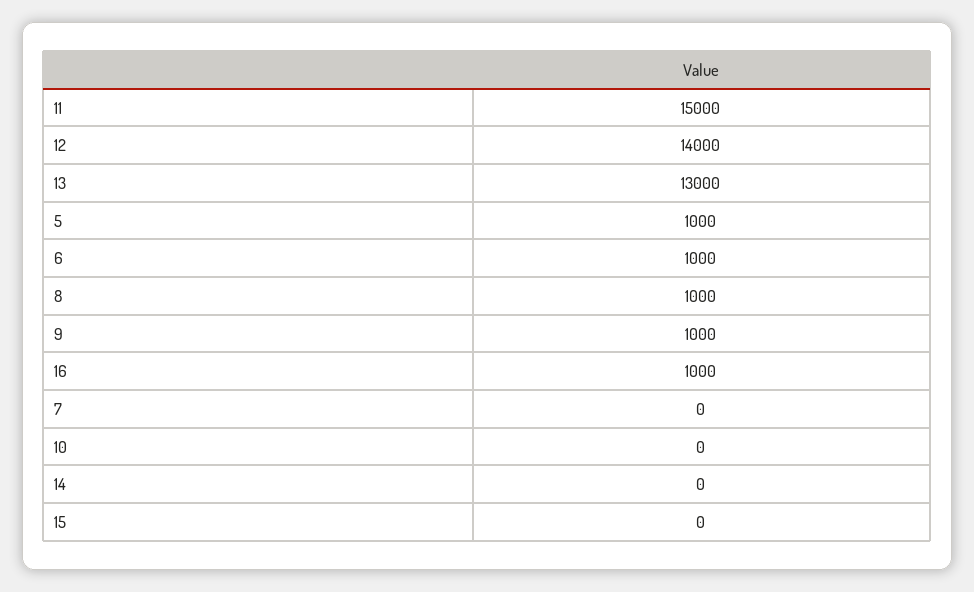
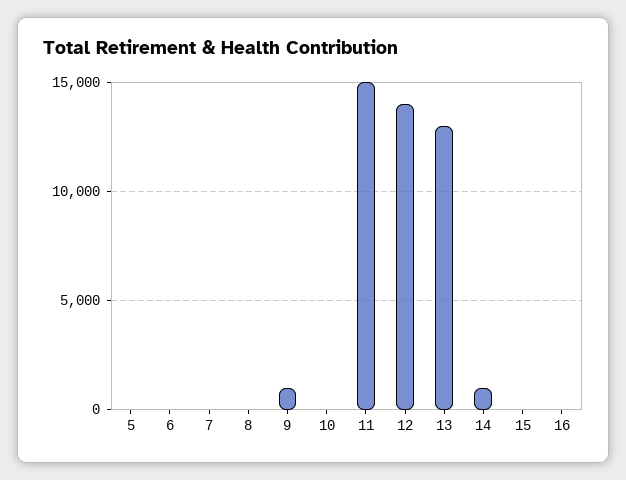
5: 1000 -> 0
6: 1000 -> 0
8: 1000 -> 0
16: 1000 -> 0
14: 0 -> 1000

